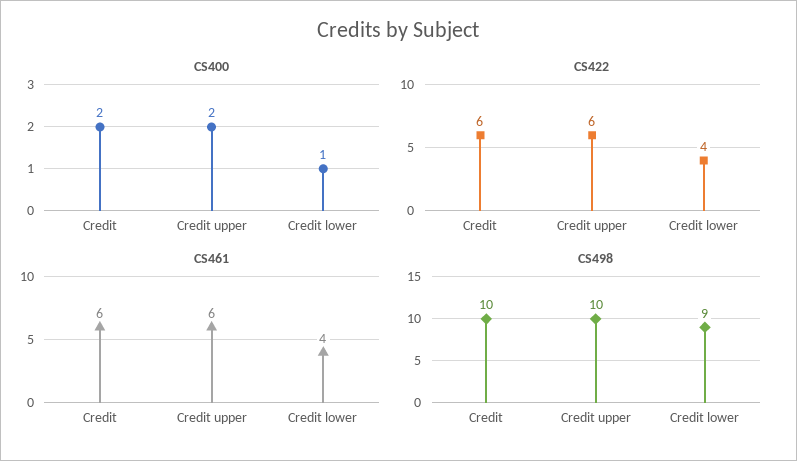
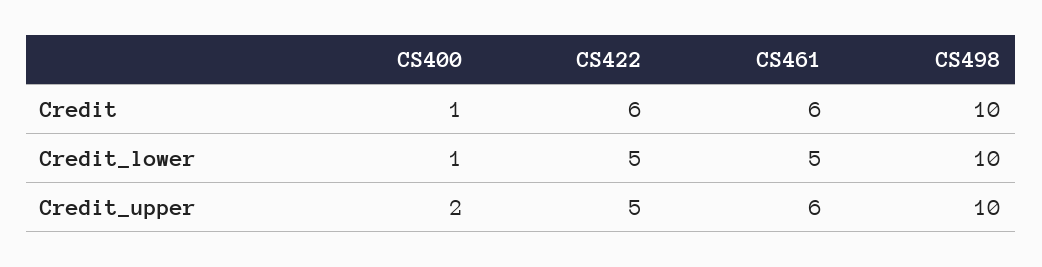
CS400, Credit: 2 -> 1
CS422, Credit upper: 6 -> 5
CS422, Credit lower: 4 -> 5
CS461, Credit lower: 4 -> 5
CS498, Credit lower: 9 -> 10

